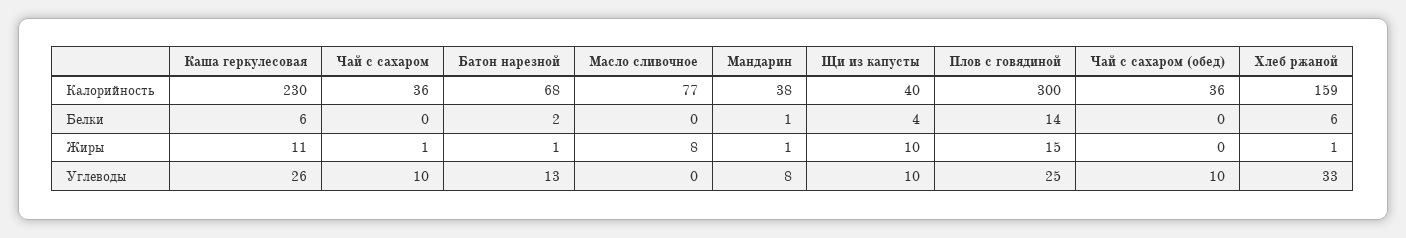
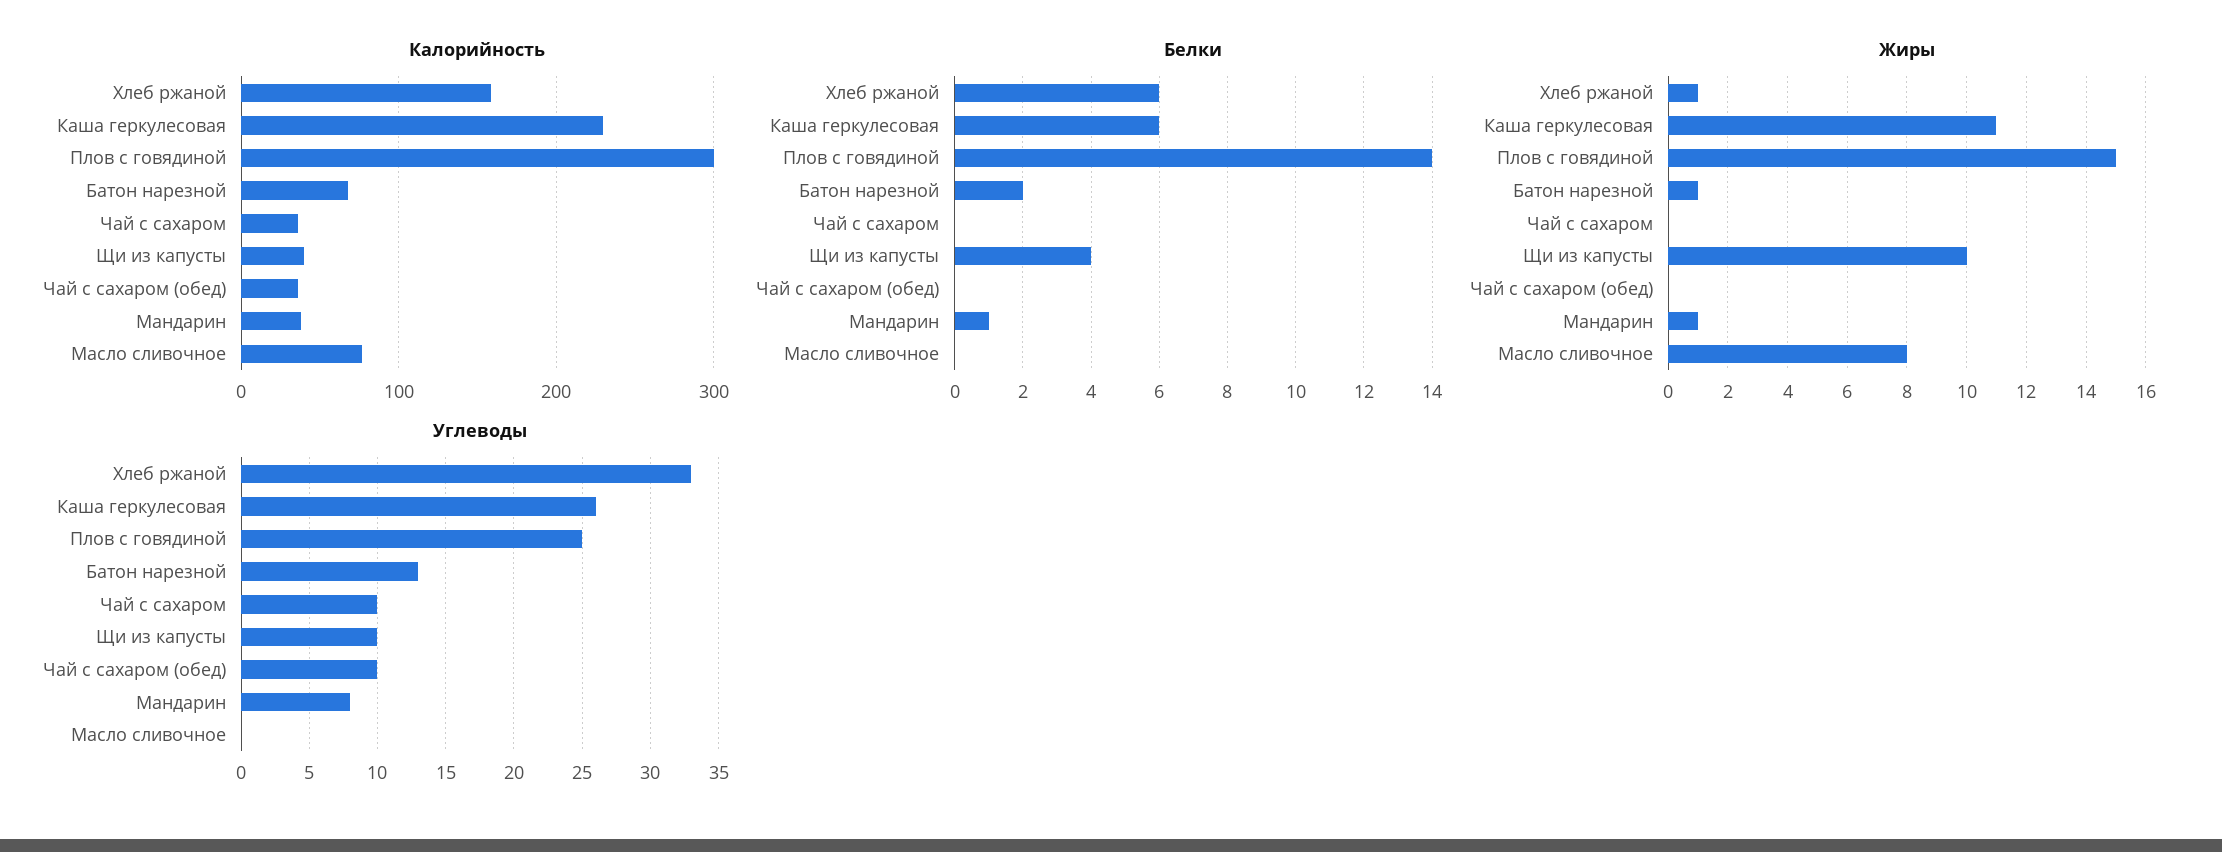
Жиры, Чай с сахаром: 1 -> 0

